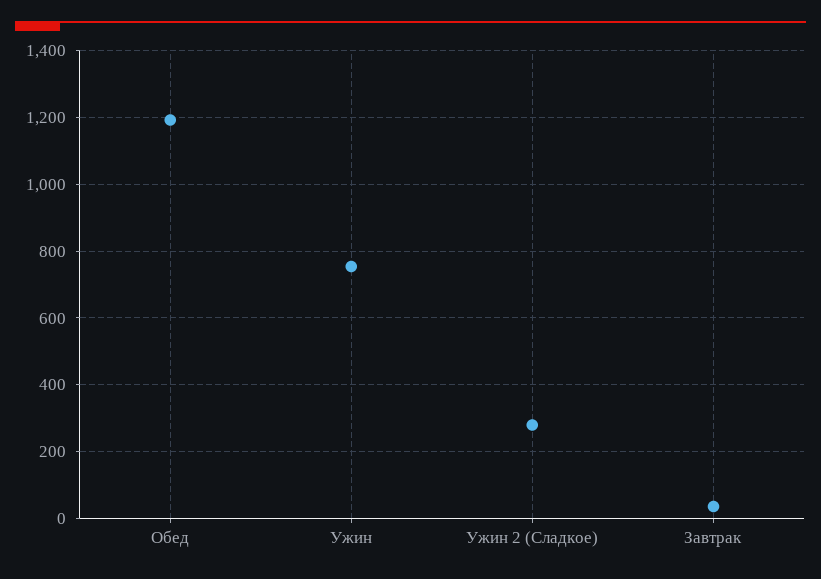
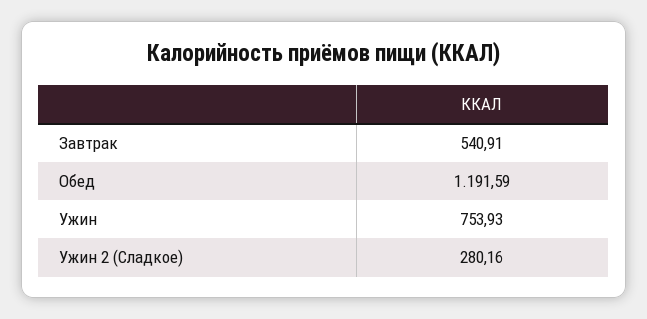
Завтрак: 40 -> 540.91

